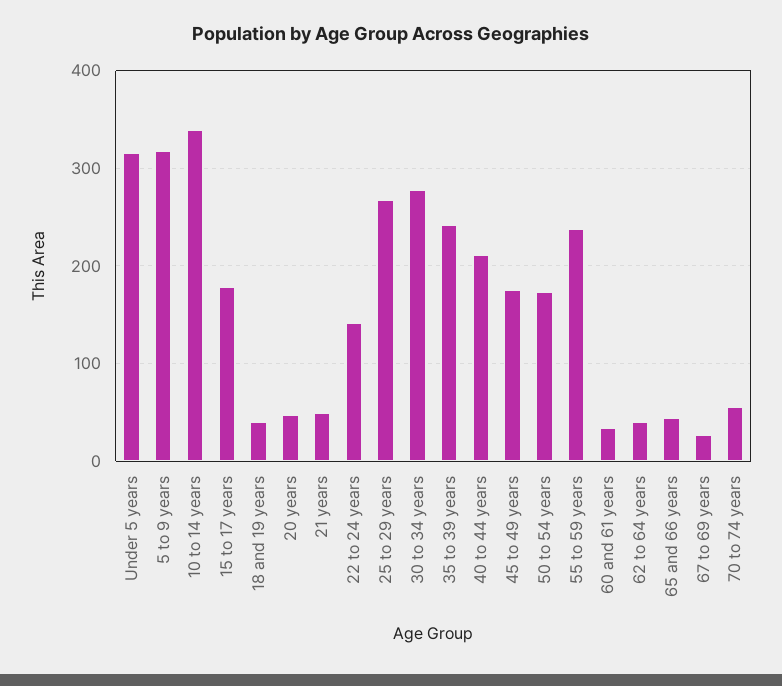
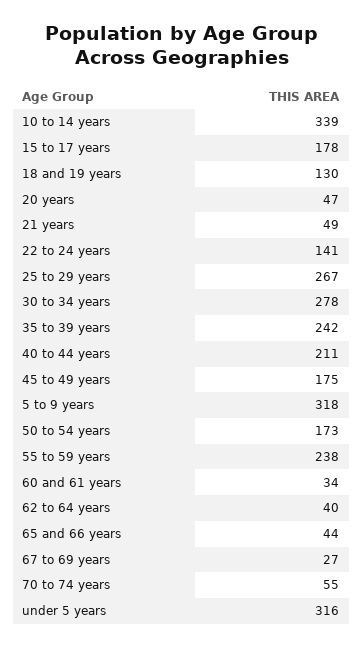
18 and 19 years: 40 -> 130

